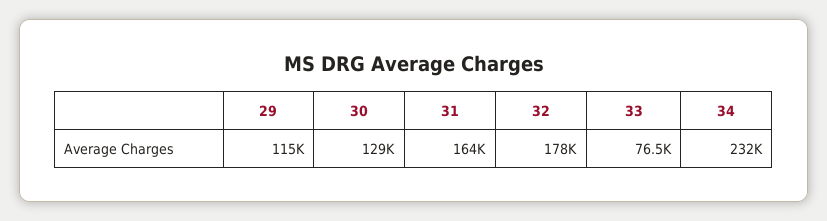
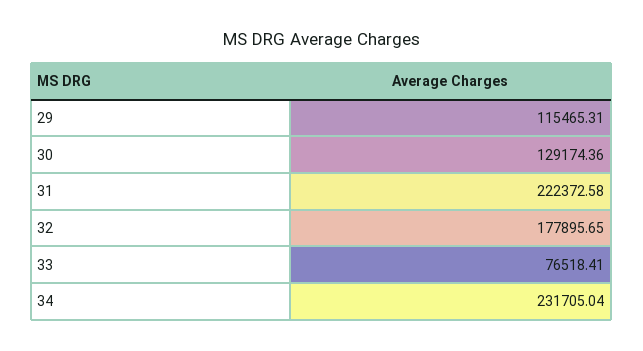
31: 164000 -> 222372.58

